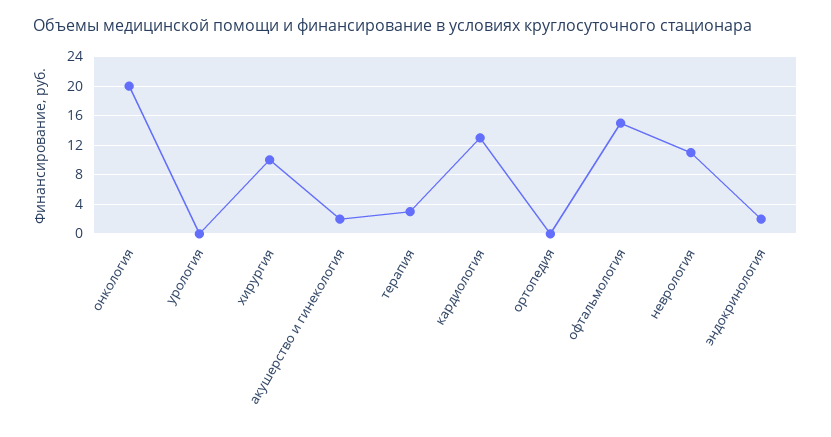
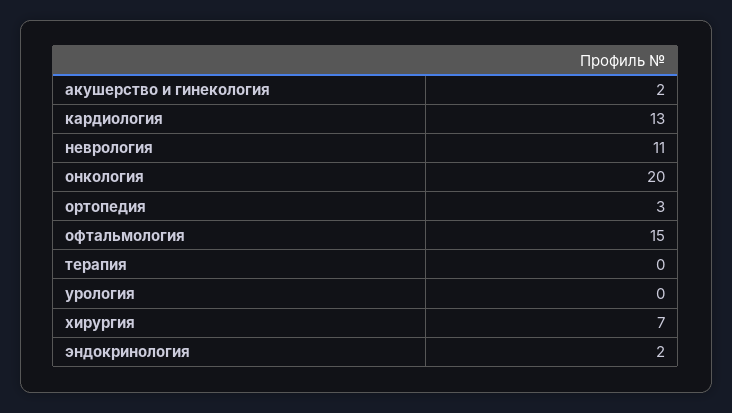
хирургия: 10 -> 7
терапия: 3 -> 0
ортопедия: 0 -> 3

